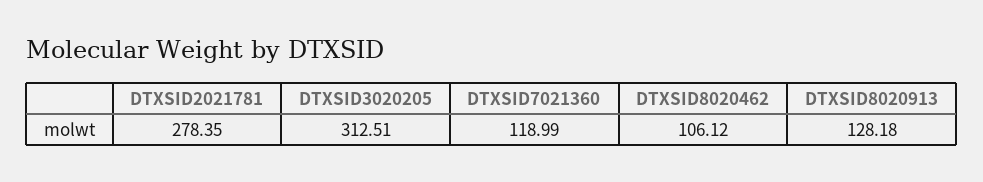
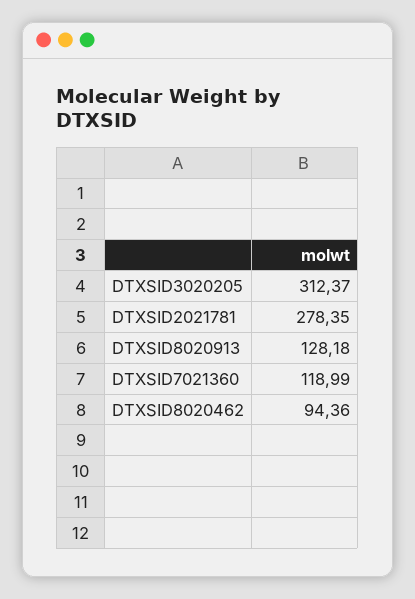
DTXSID3020205: 312.51 -> 312.37
DTXSID8020462: 106.12 -> 94.36

